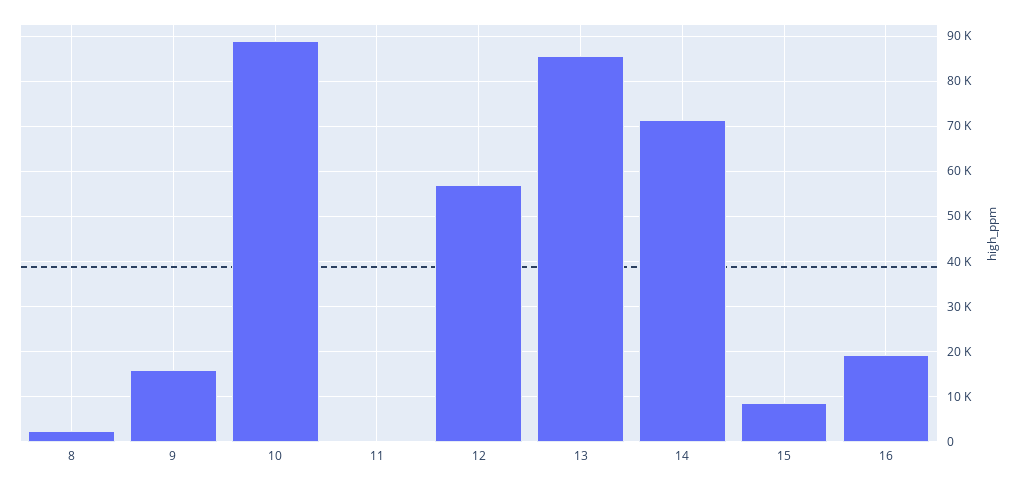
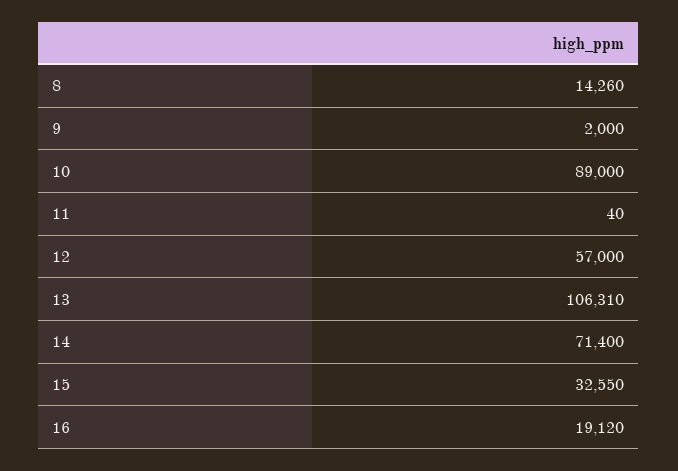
8: 2000 -> 14260
9: 16000 -> 2000
13: 86000 -> 106310
15: 8000 -> 32550

